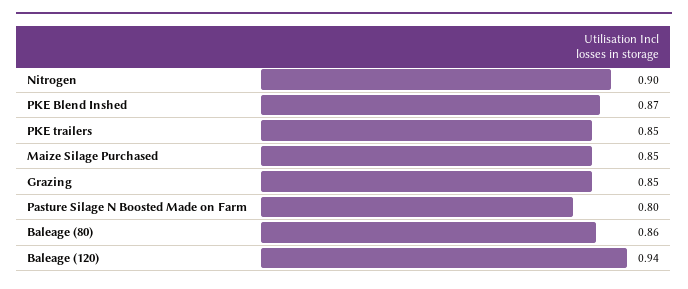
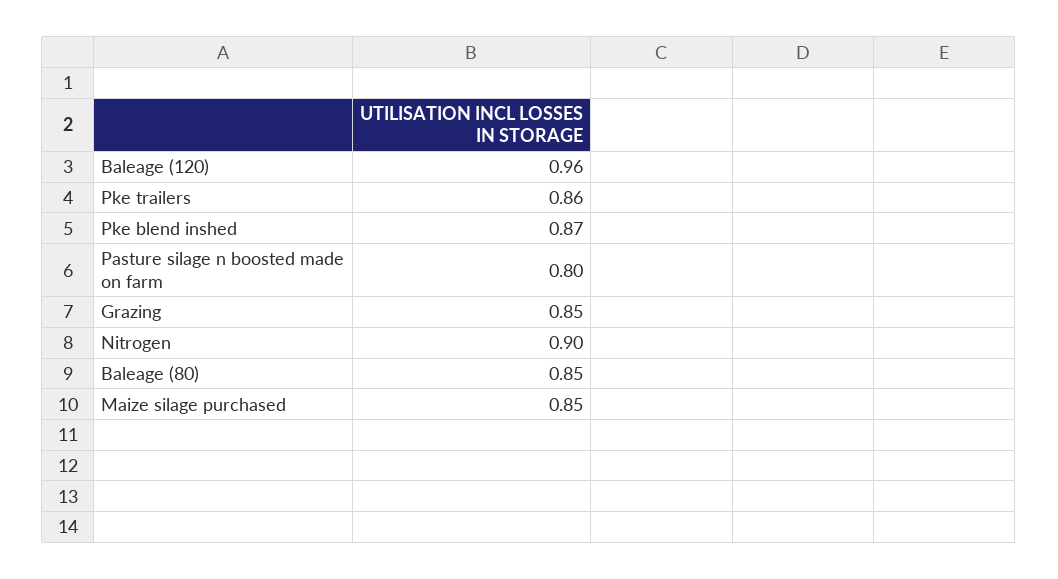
PKE trailers: 0.85 -> 0.86
Baleage (80): 0.86 -> 0.85
Baleage (120): 0.94 -> 0.96

